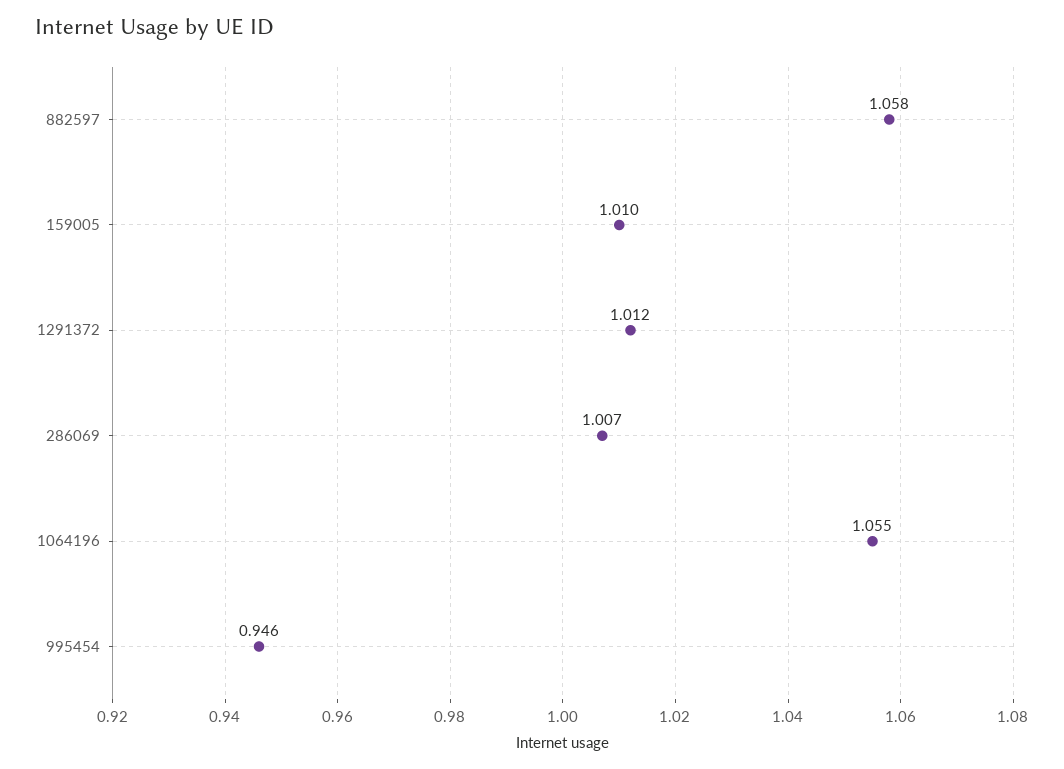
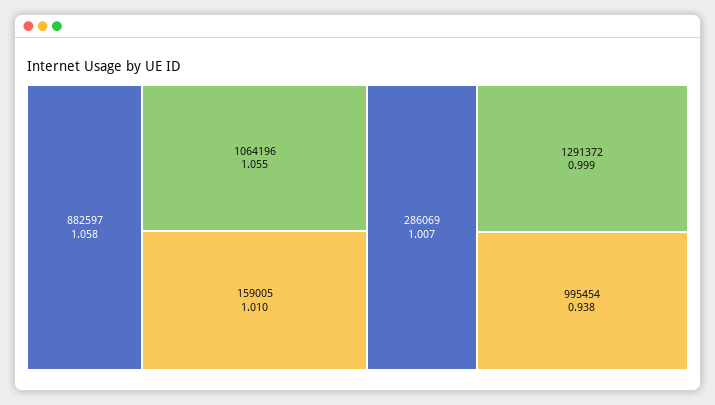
1291372: 1.012 -> 0.999
995454: 0.946 -> 0.938

